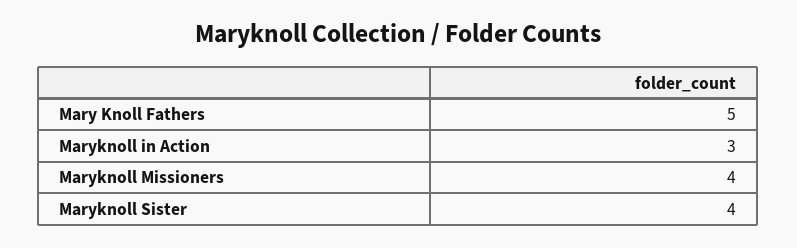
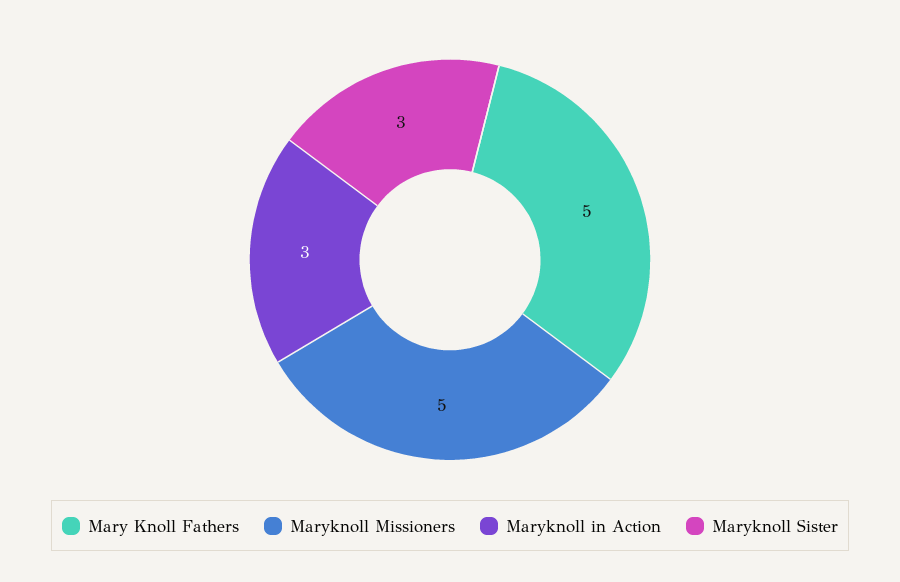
Maryknoll Missioners: 4 -> 5
Maryknoll Sister: 4 -> 3

